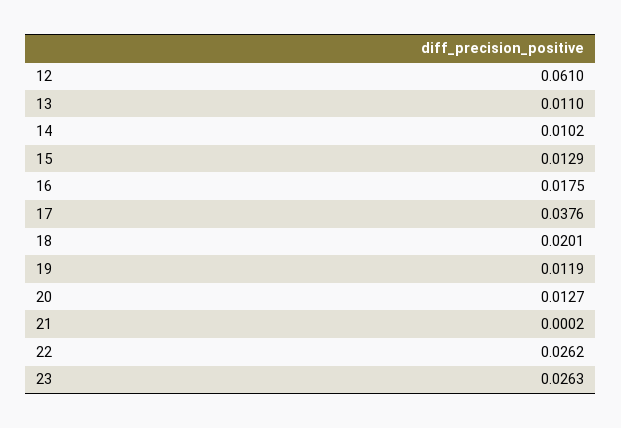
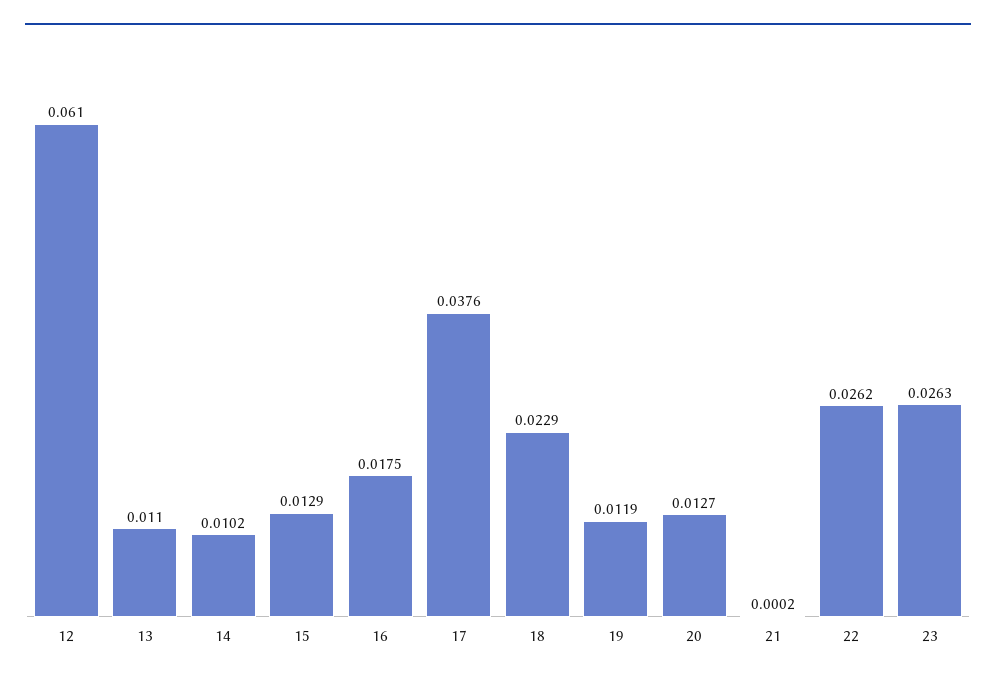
18: 0.0201 -> 0.0229

